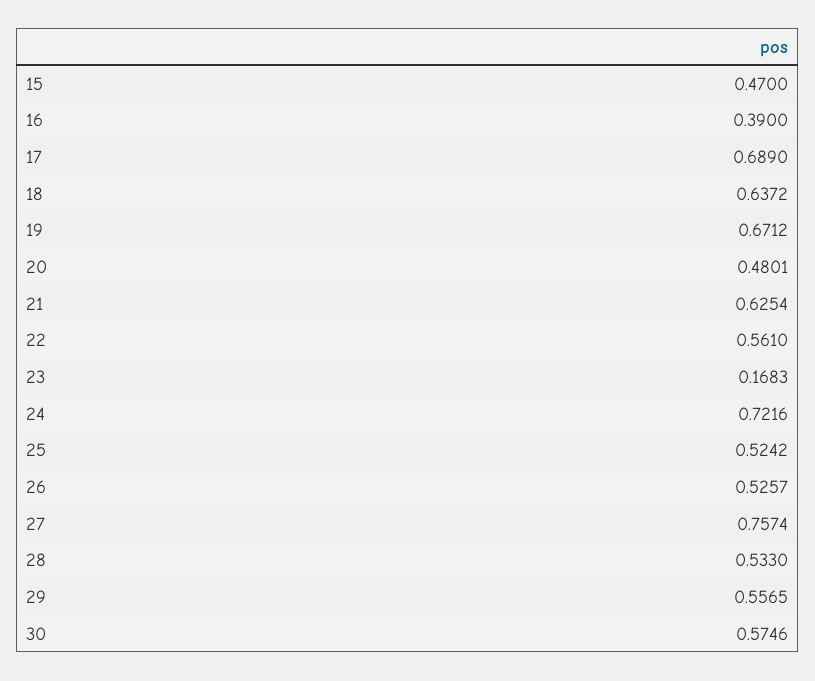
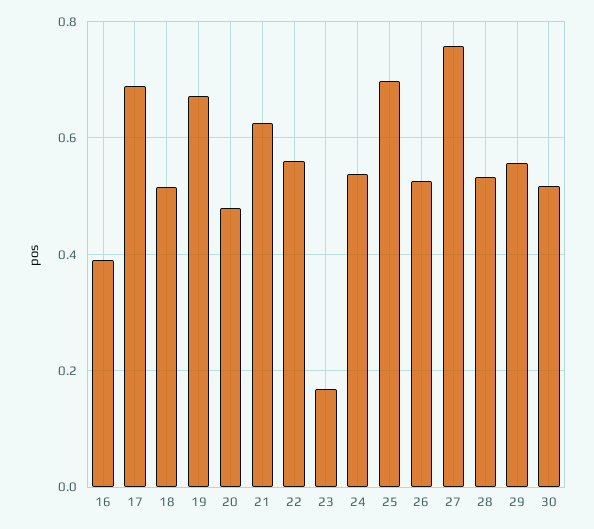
15: 0.47 -> none
18: 0.6372 -> 0.52
24: 0.7216 -> 0.54
25: 0.5242 -> 0.7
30: 0.5746 -> 0.52

